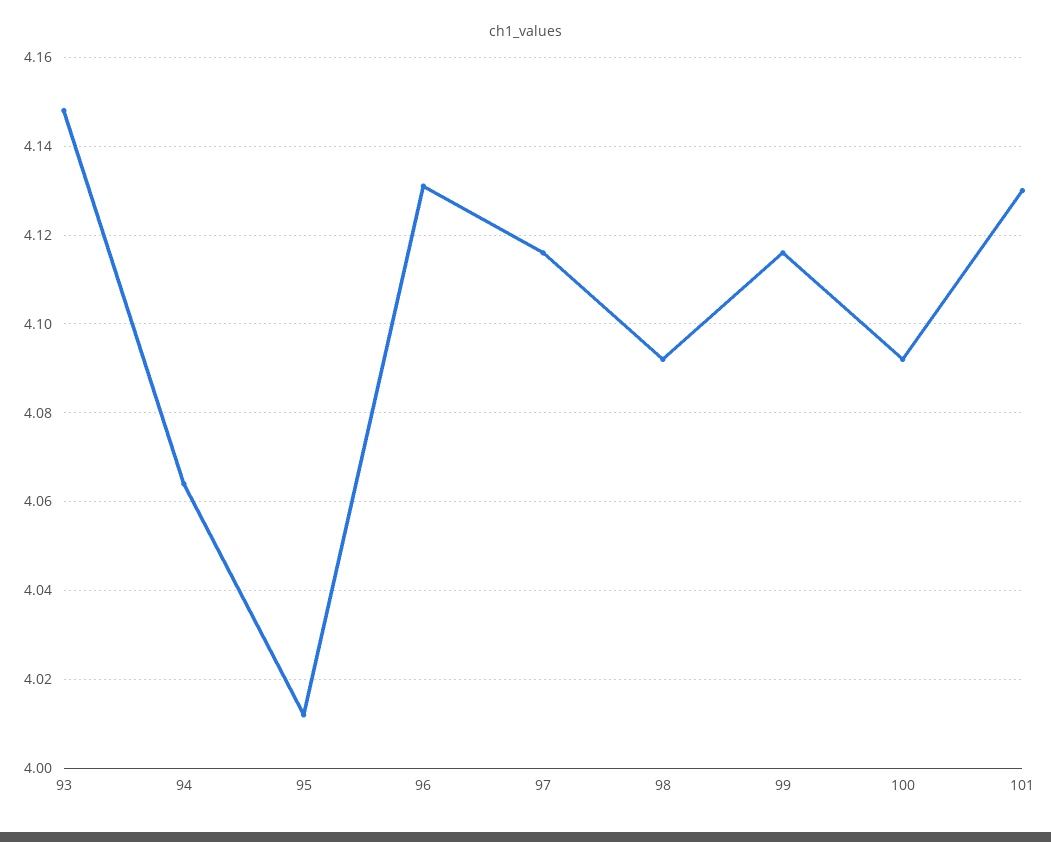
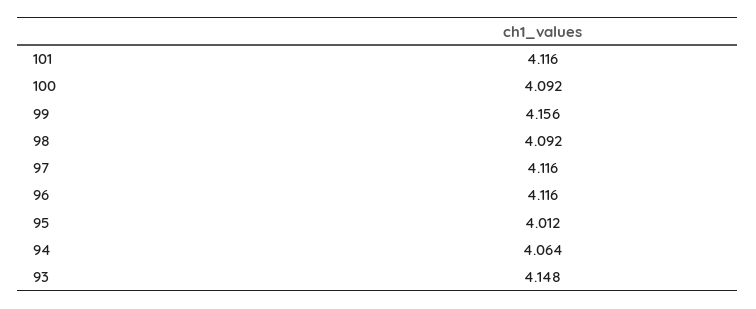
96: 4.13 -> 4.116
99: 4.115 -> 4.156
101: 4.13 -> 4.116

